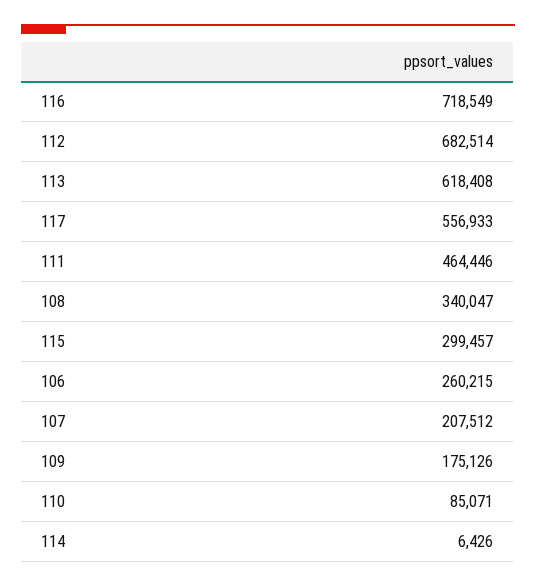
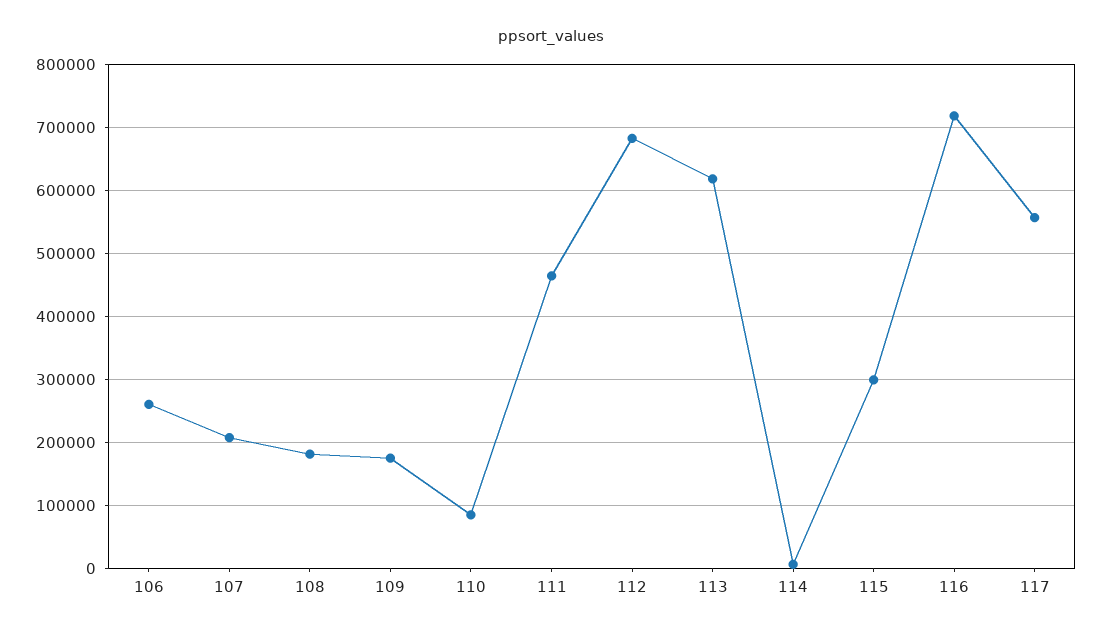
108: 340047 -> 180000

